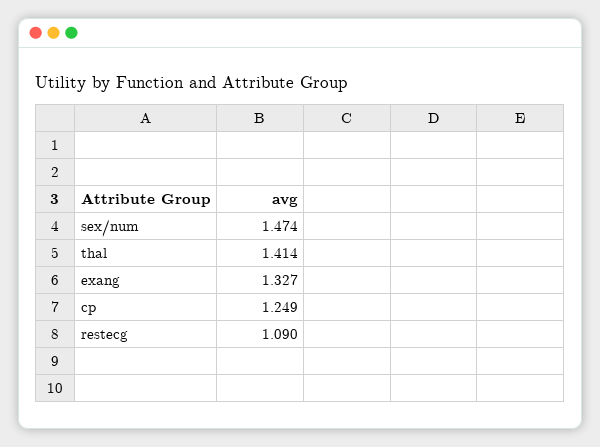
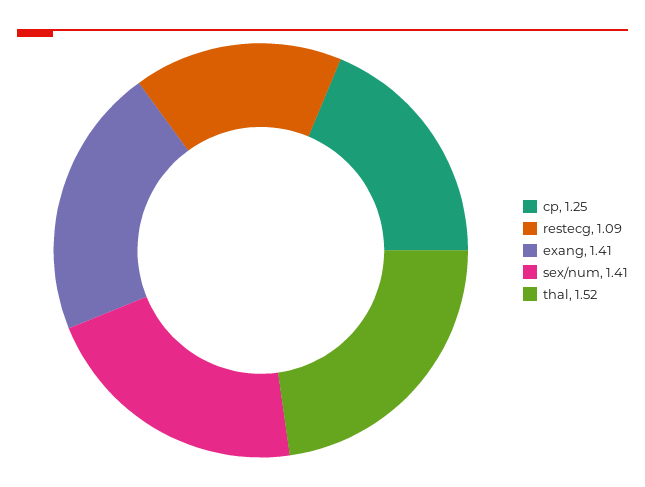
sex/num: 1.474 -> 1.41
thal: 1.414 -> 1.52
exang: 1.327 -> 1.41

